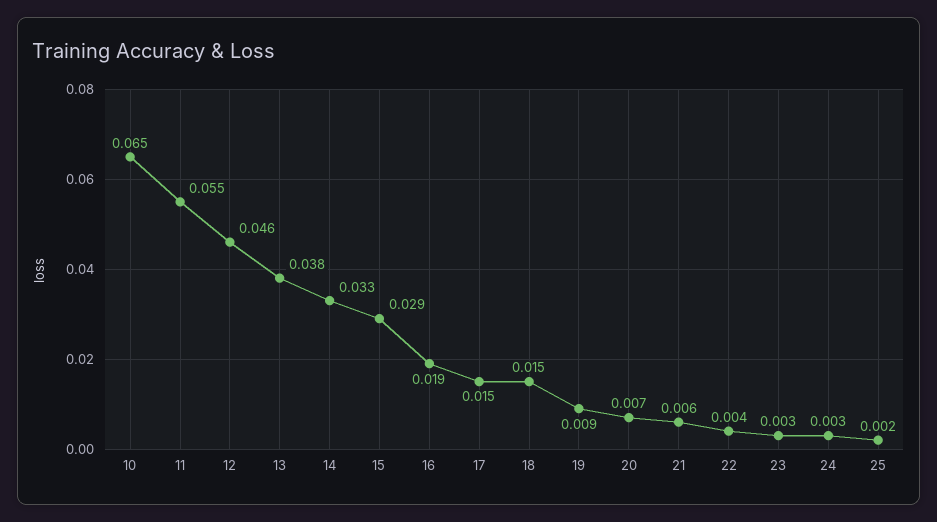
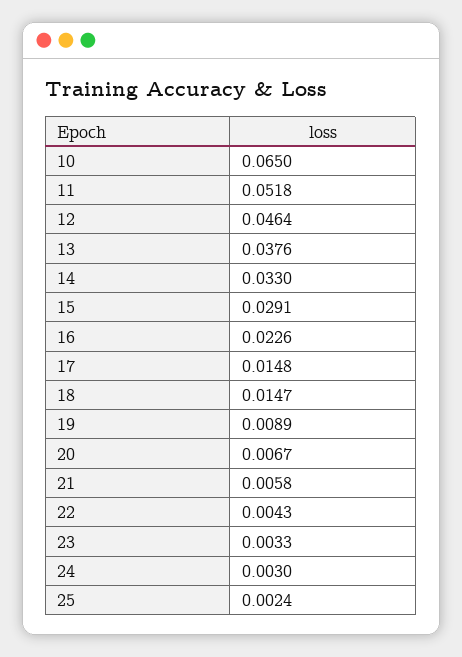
11: 0.055 -> 0.0518
16: 0.019 -> 0.0226

